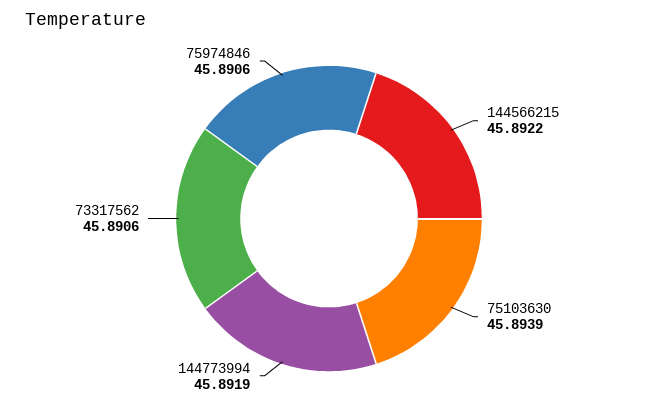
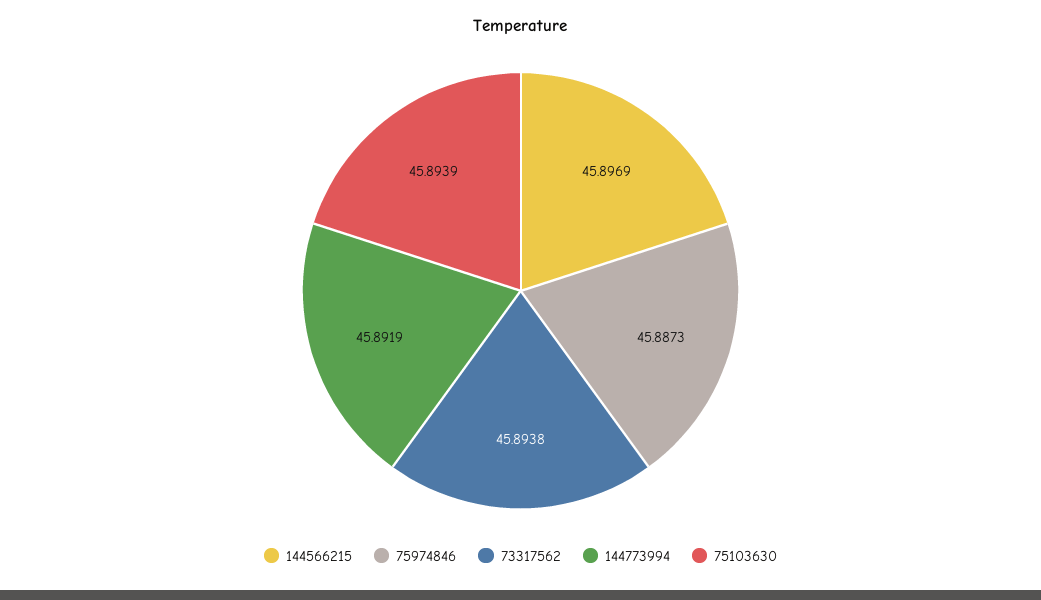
144566215: 45.8922 -> 45.8969
73317562: 45.8906 -> 45.8938
75974846: 45.8906 -> 45.8873

